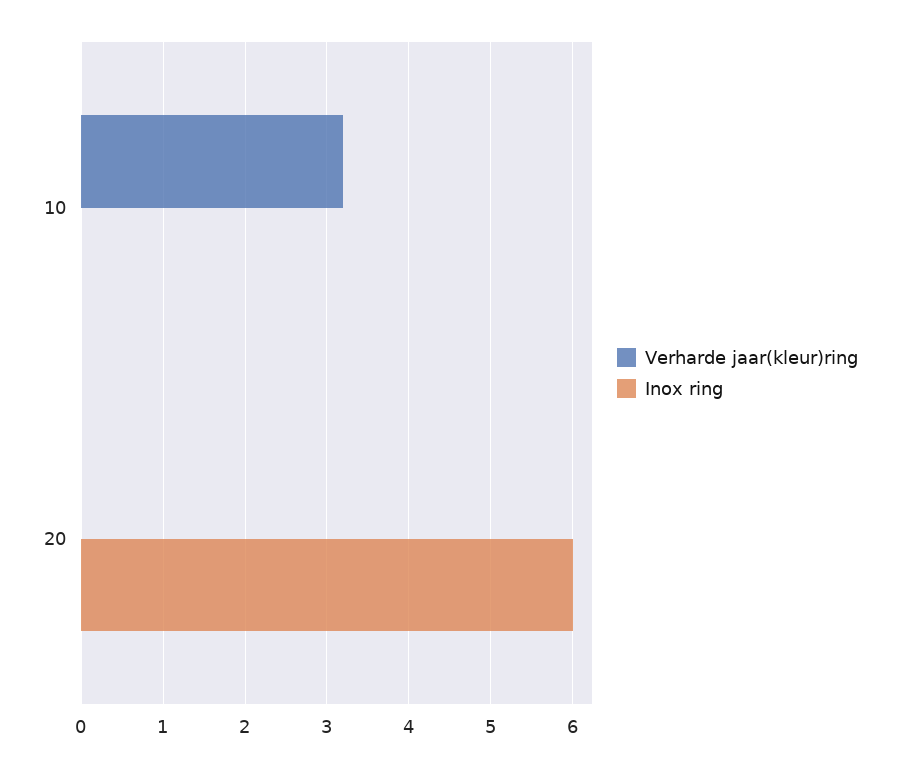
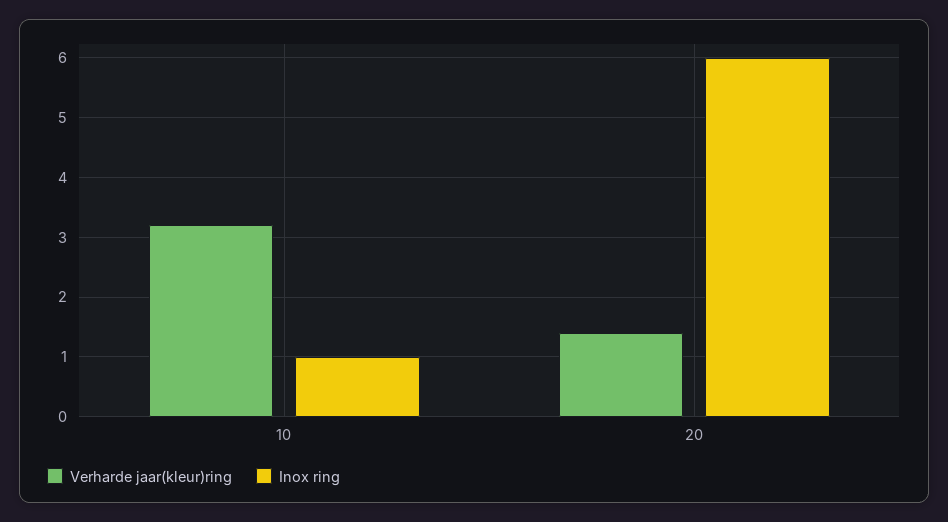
Inox ring, 10: 0 -> 1
Verharde jaar(kleur)ring, 20: 0 -> 1.5

